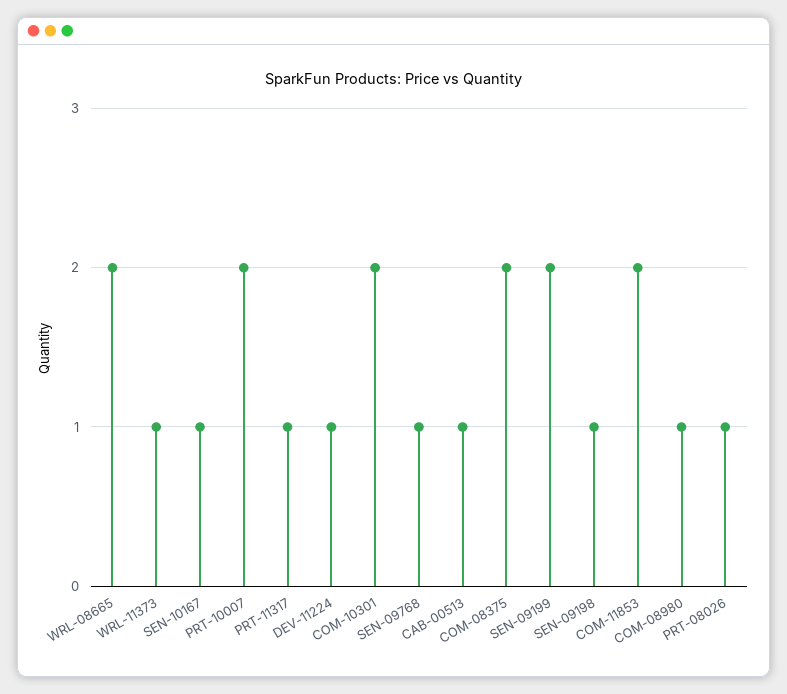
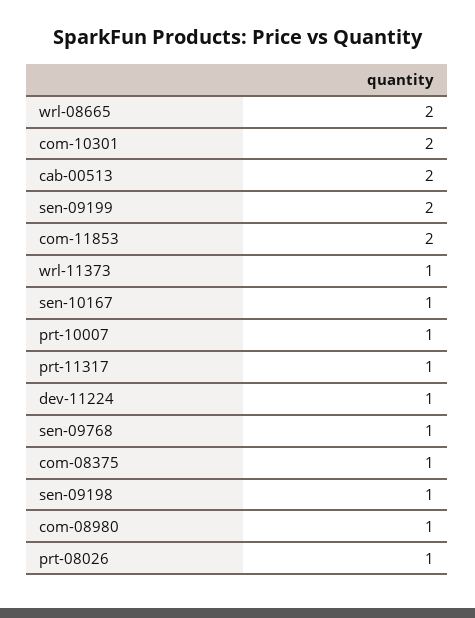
PRT-10007: 2 -> 1
CAB-00513: 1 -> 2
COM-08375: 2 -> 1

